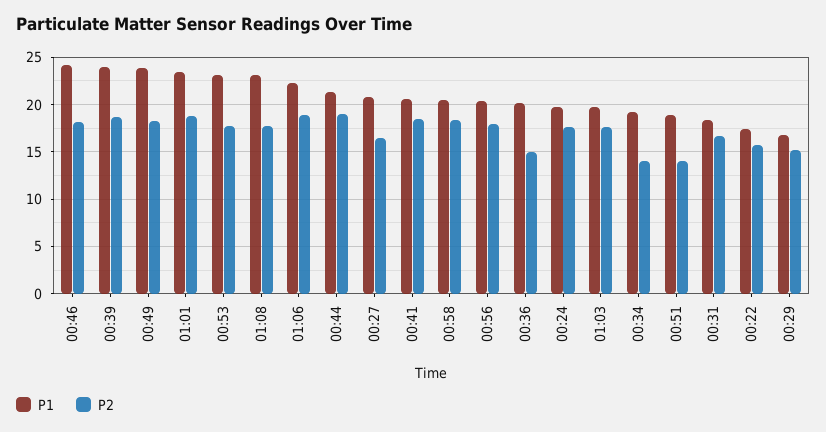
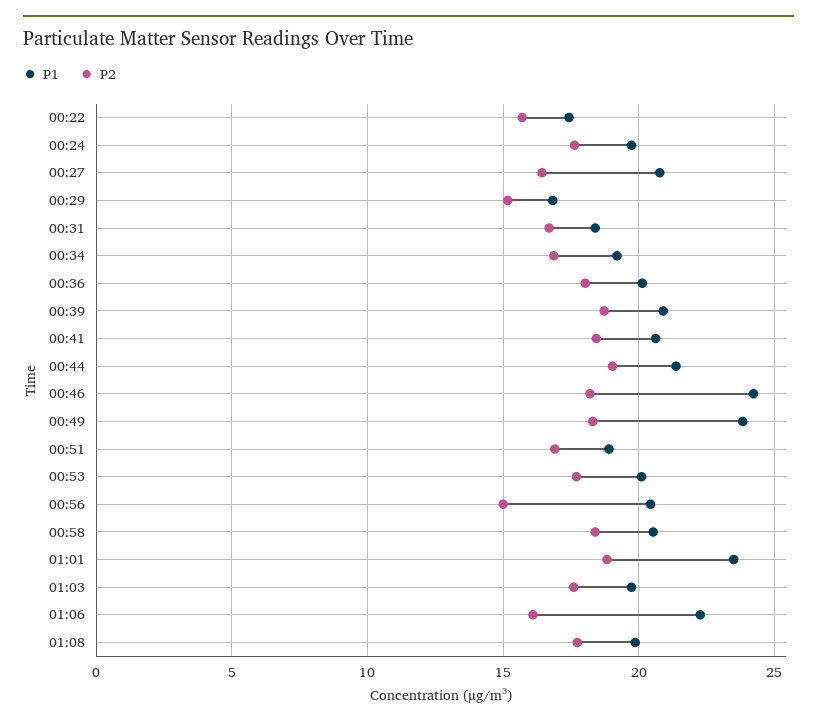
P1, 00:39: 24 -> 21
P1, 00:53: 23 -> 20
P1, 01:08: 23 -> 20
P2, 01:06: 19 -> 16
P2, 00:56: 18 -> 15
P2, 00:36: 15 -> 18
P2, 00:34: 14 -> 17
P2, 00:51: 14 -> 17

